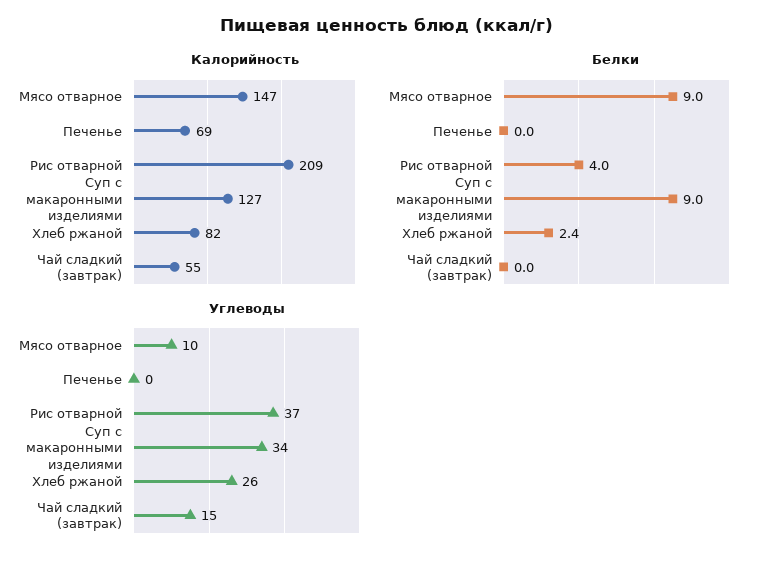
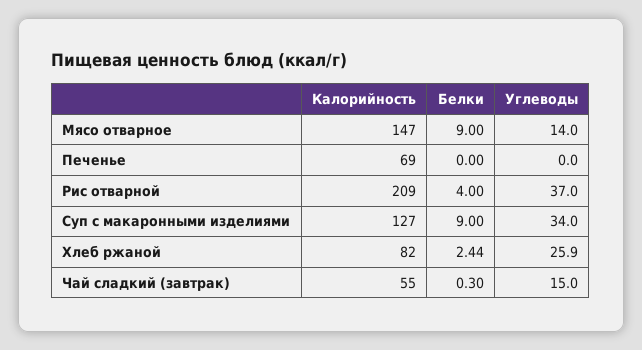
Белки, Чай сладкий (завтрак): 0 -> 0.3
Углеводы, Мясо отварное: 10 -> 14

